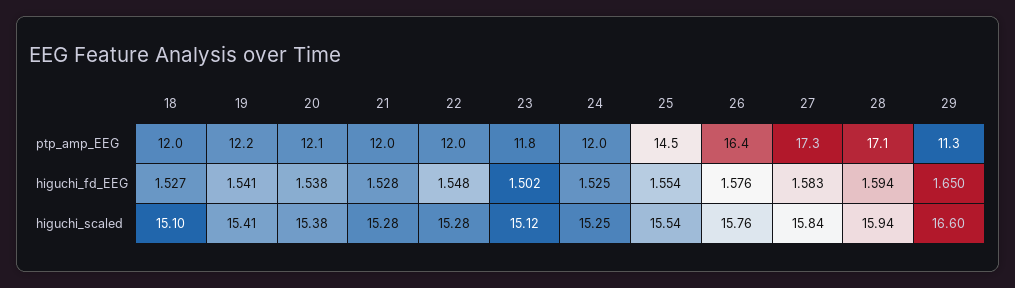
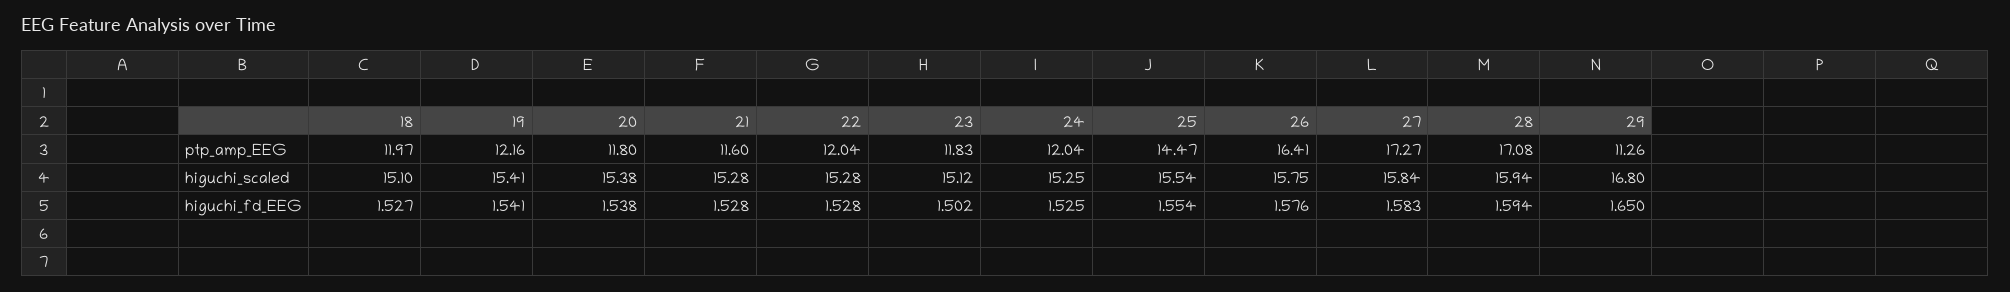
20, ptp_amp_EEG: 12.1 -> 11.8
21, ptp_amp_EEG: 12 -> 11.6
22, higuchi_fd_EEG: 1.548 -> 1.528
26, higuchi_scaled: 15.76 -> 15.75
29, higuchi_scaled: 16.6 -> 16.8

